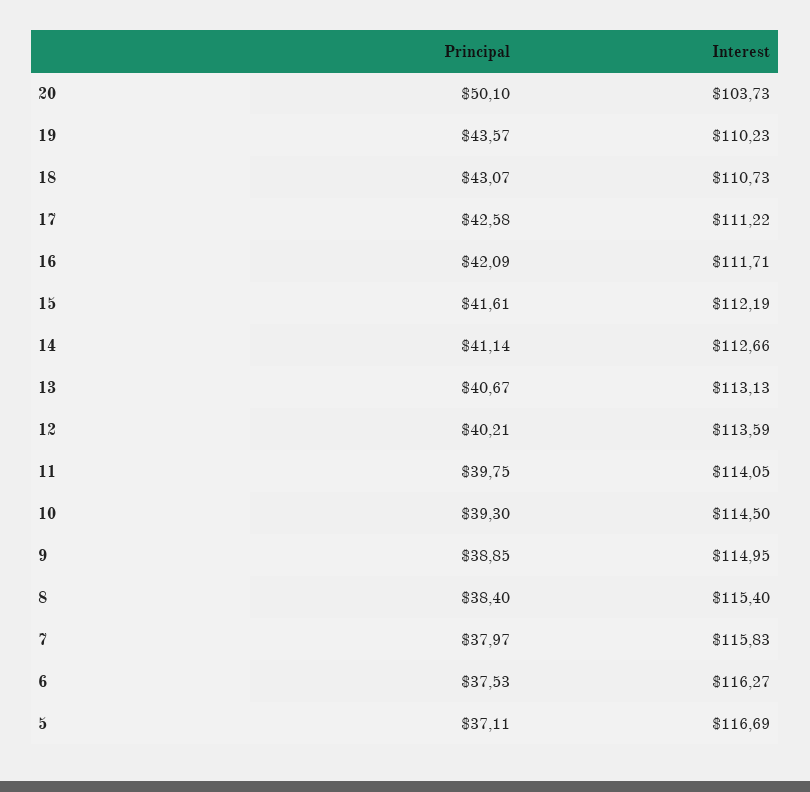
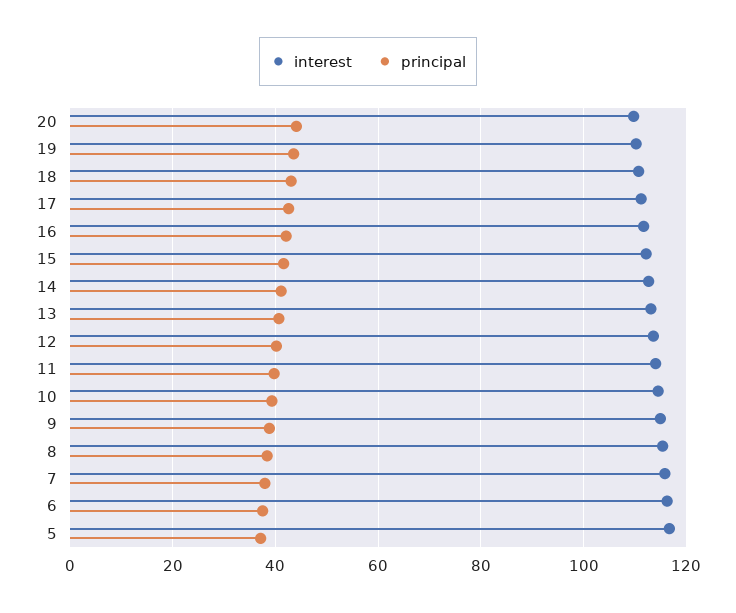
Principal, 20: 50.1 -> 44
Interest, 20: 103.73 -> 110

